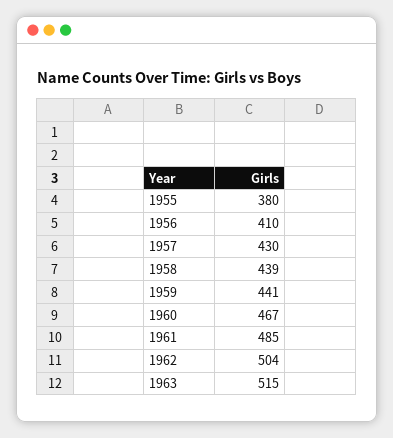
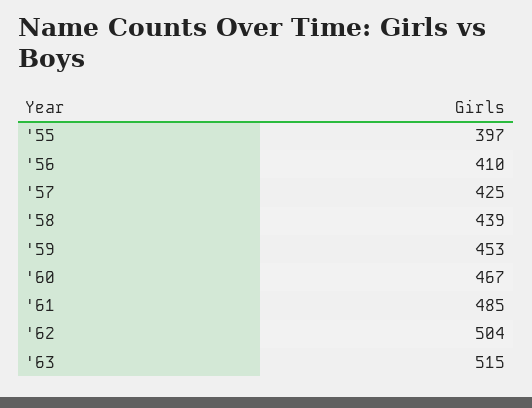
1955: 380 -> 397
1957: 430 -> 425
1959: 441 -> 453

